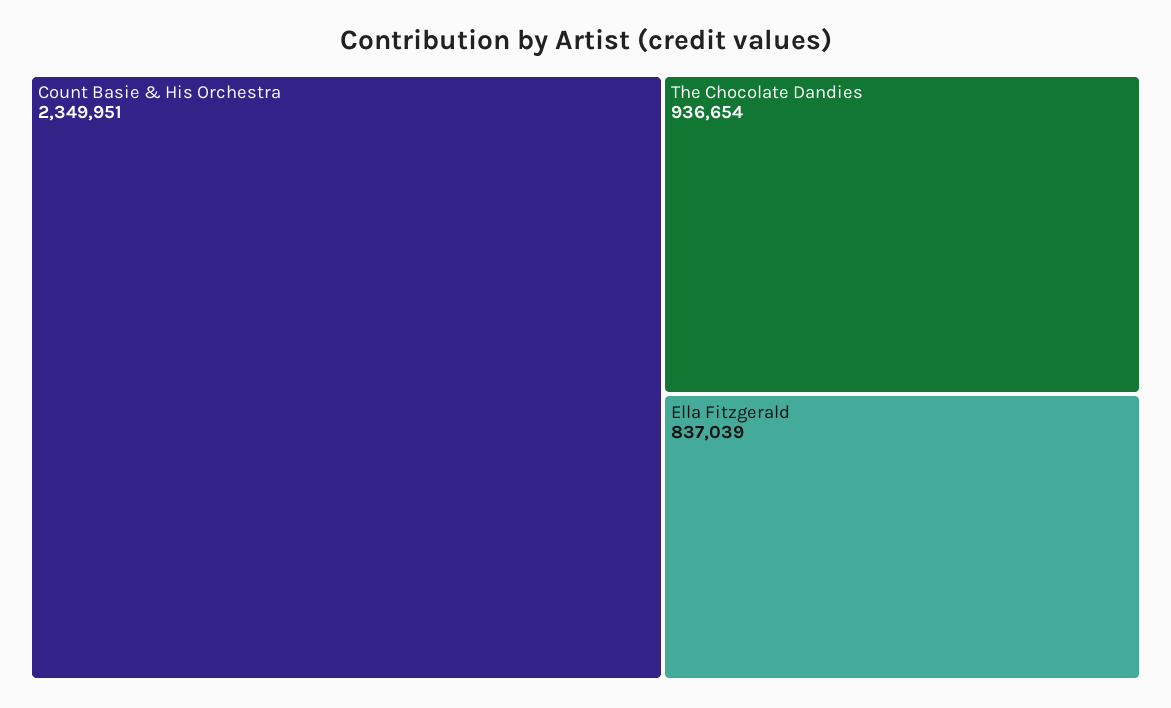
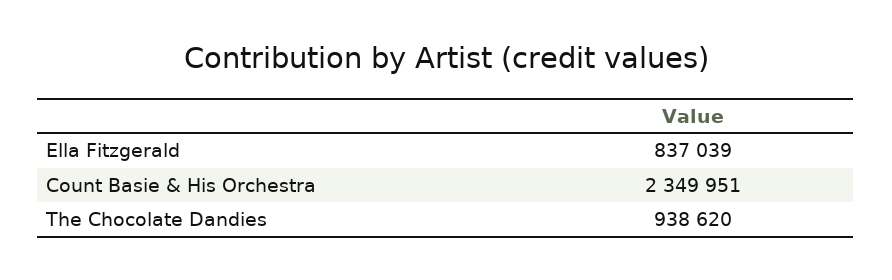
The Chocolate Dandies: 936654 -> 938620

